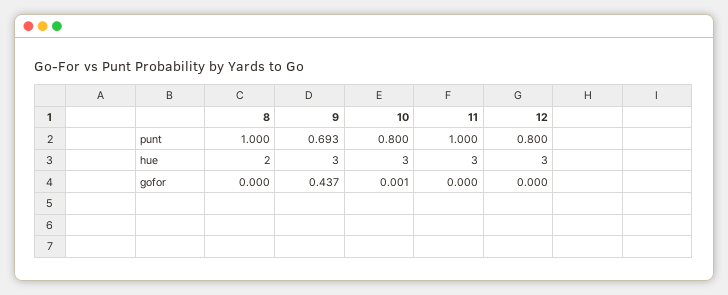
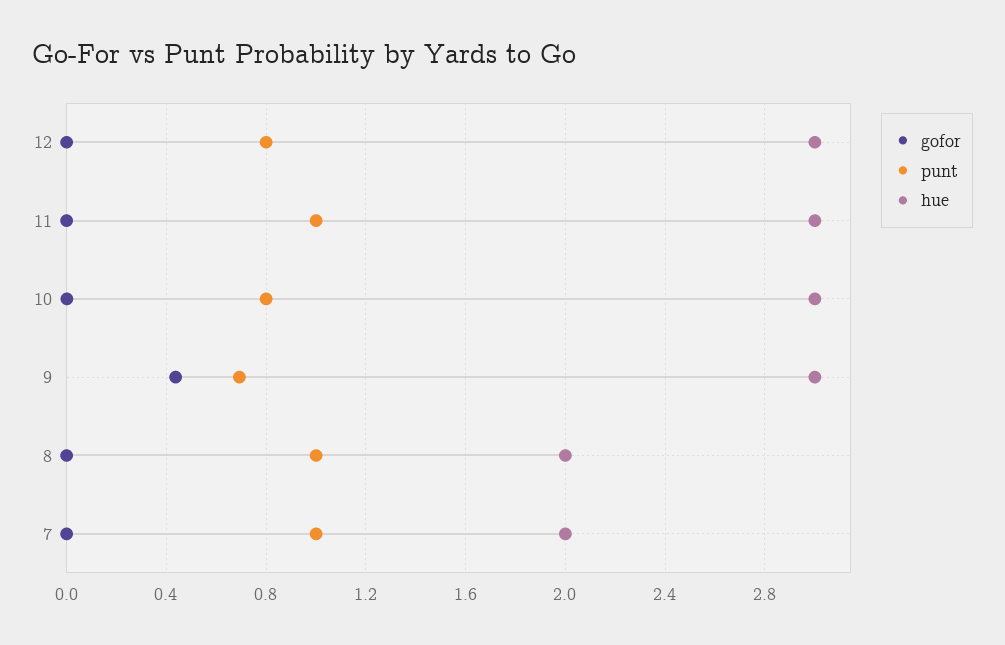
gofor, 7: none -> 0
punt, 7: none -> 1
hue, 7: none -> 2

